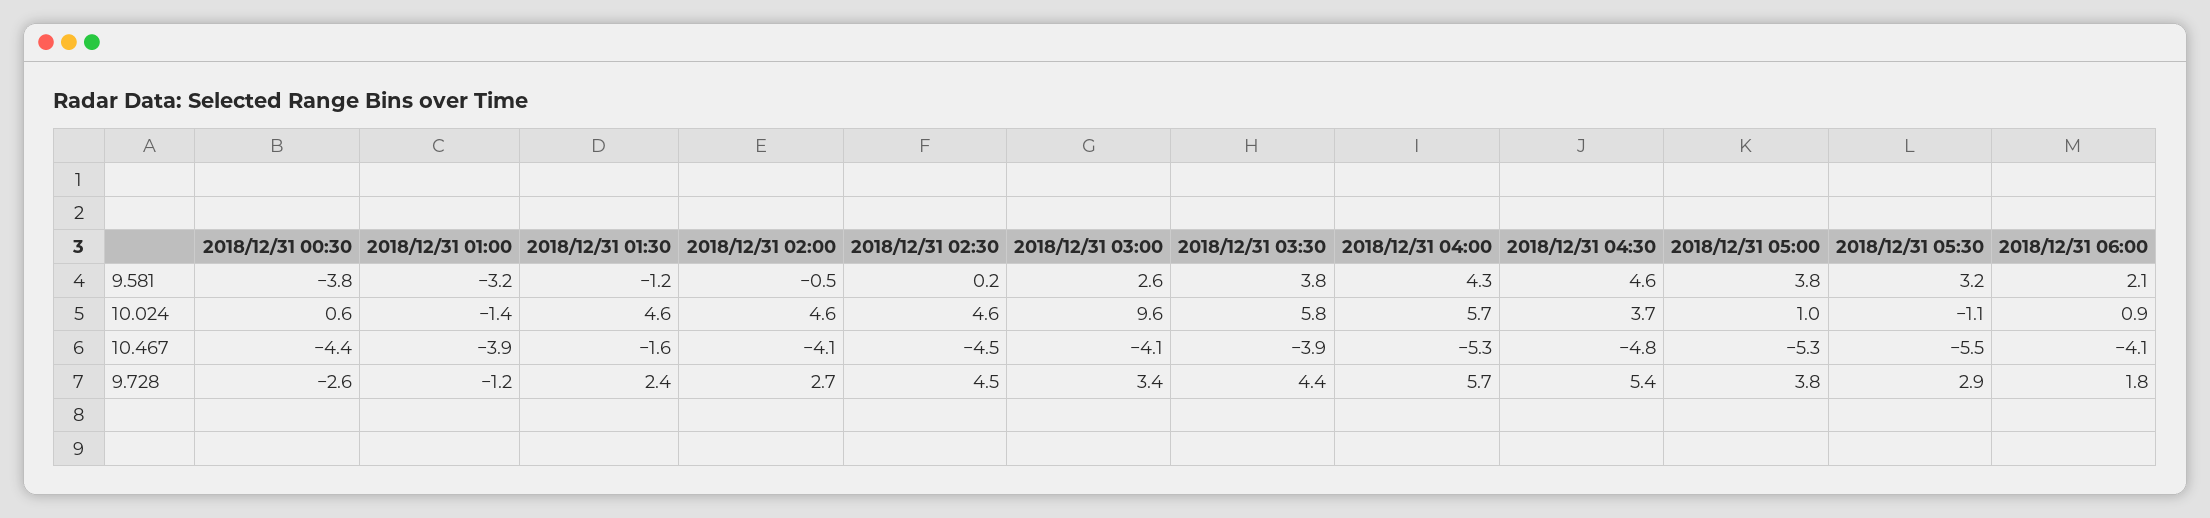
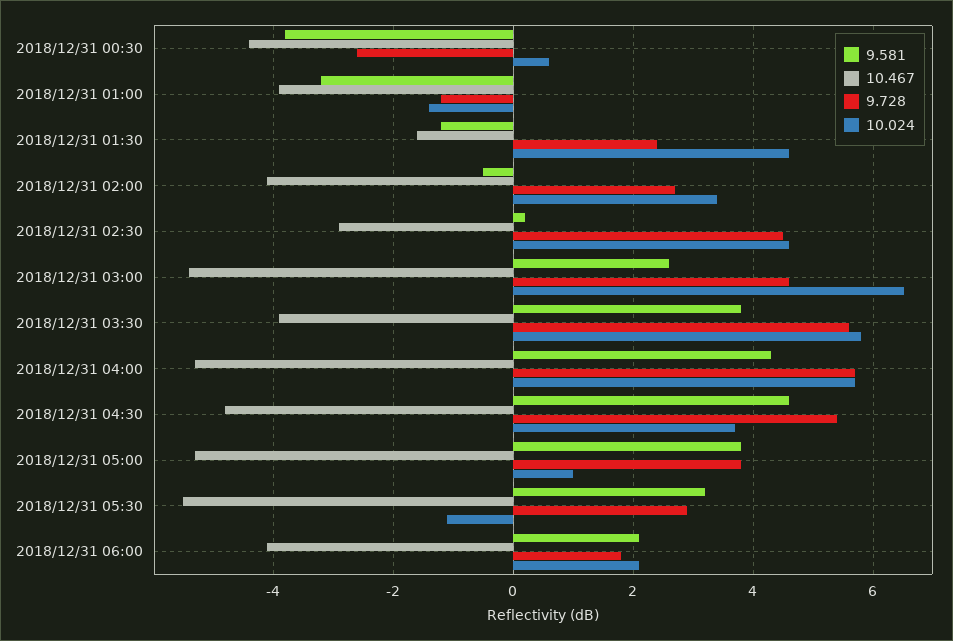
10.024, 2018/12/31 02:00: 4.6 -> 3.5
10.024, 2018/12/31 03:00: 9.6 -> 6.5
10.024, 2018/12/31 06:00: 0.9 -> 2
10.467, 2018/12/31 02:30: -4.5 -> -3
10.467, 2018/12/31 03:00: -4.1 -> -5.5
9.728, 2018/12/31 03:00: 3.4 -> 4.5
9.728, 2018/12/31 03:30: 4.4 -> 5.5

